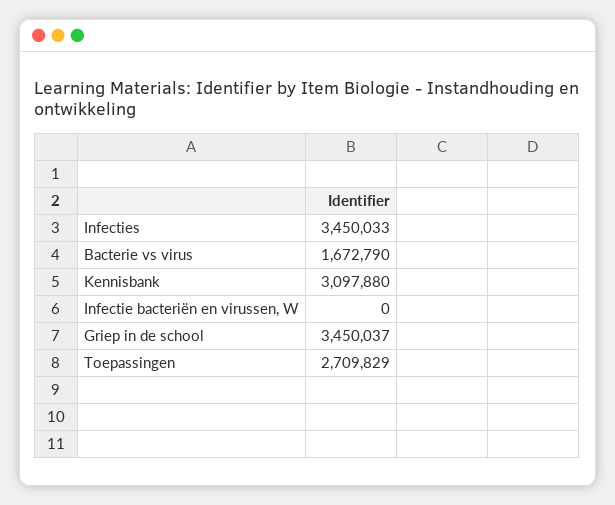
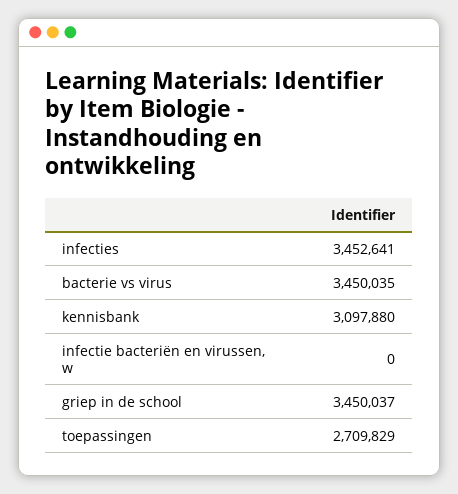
Infecties: 3450033 -> 3452641
Bacterie vs virus: 1672790 -> 3450035

